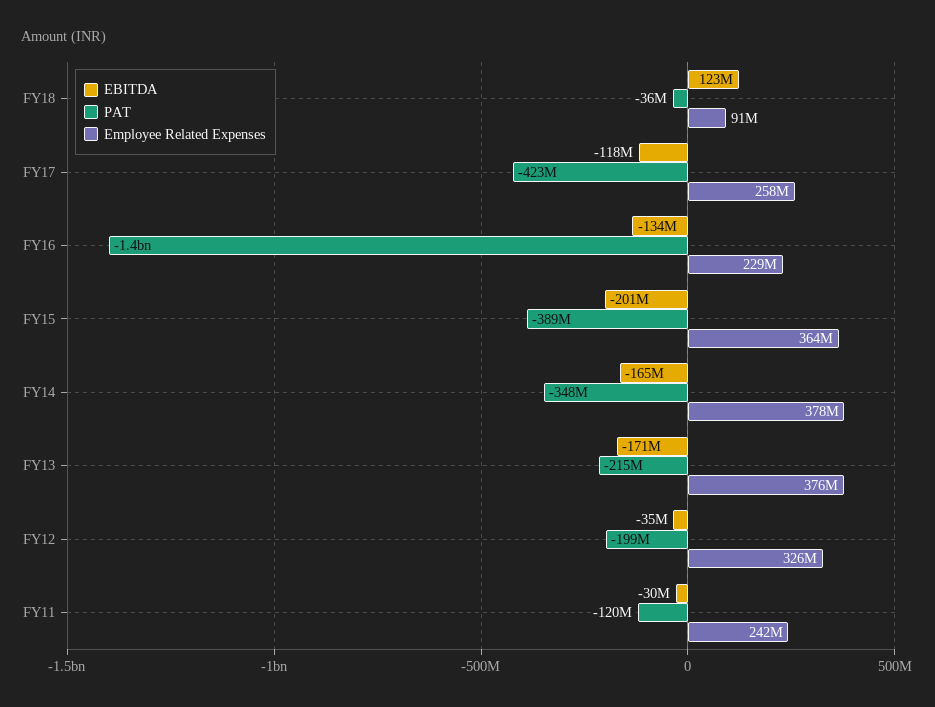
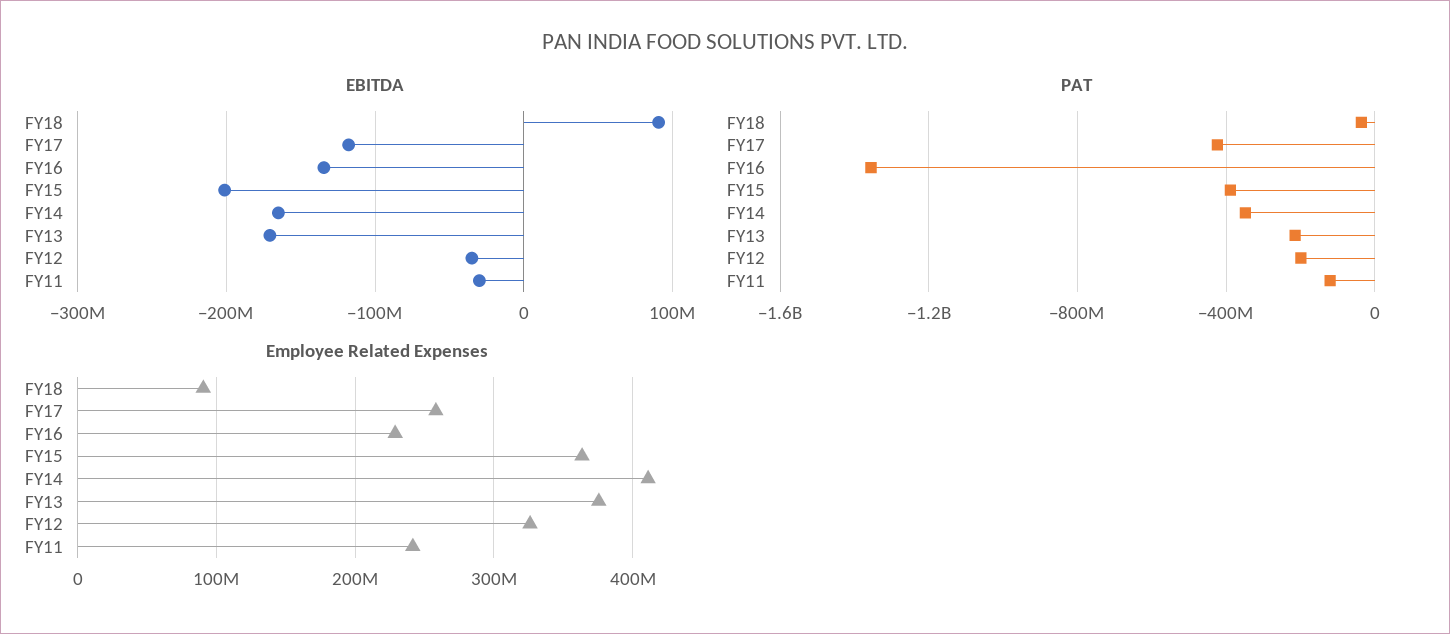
EBITDA, FY18: 123000000 -> 90000000
Employee Related Expenses, FY14: 378000000 -> 410000000

